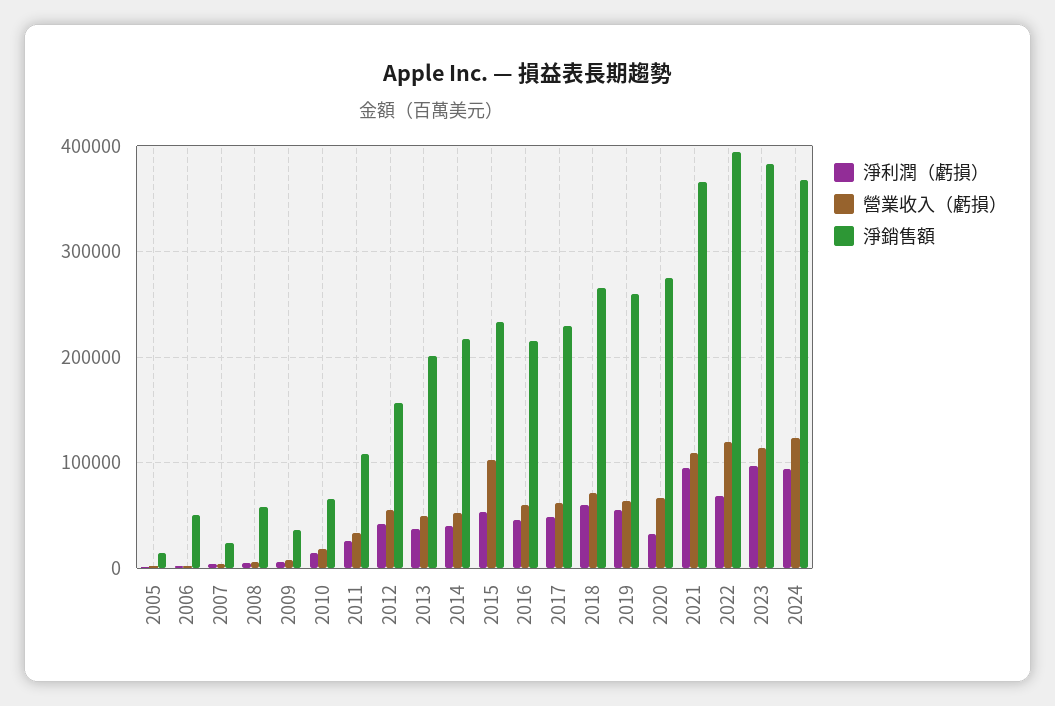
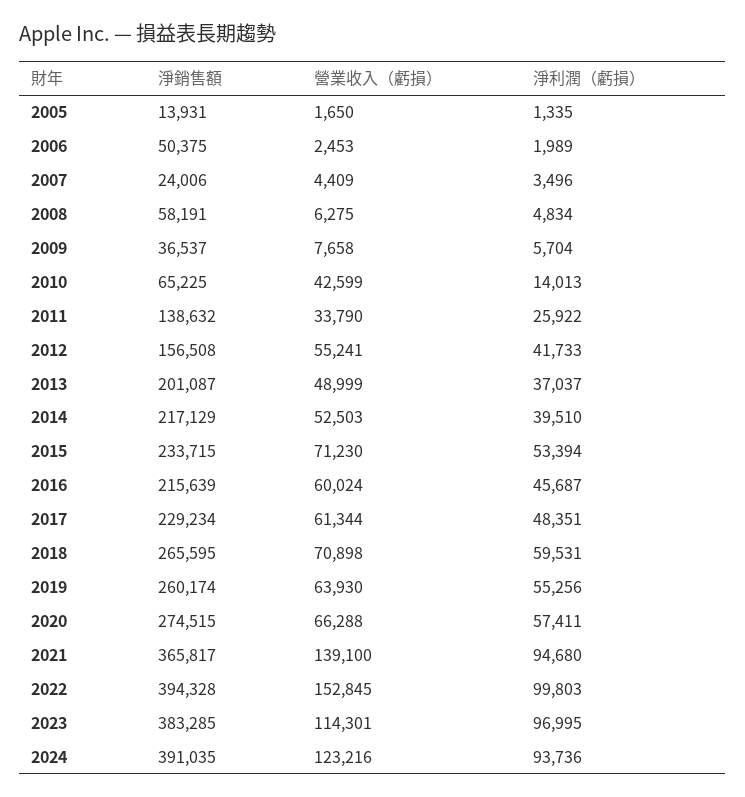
營業收入（虧損）, 2010: 20000 -> 42599
淨銷售額, 2011: 110000 -> 138632
營業收入（虧損）, 2015: 100000 -> 71230
淨利潤（虧損）, 2020: 30000 -> 57411
營業收入（虧損）, 2021: 110000 -> 139100
淨利潤（虧損）, 2022: 70000 -> 99803
營業收入（虧損）, 2022: 120000 -> 152845
淨銷售額, 2024: 370000 -> 391035

